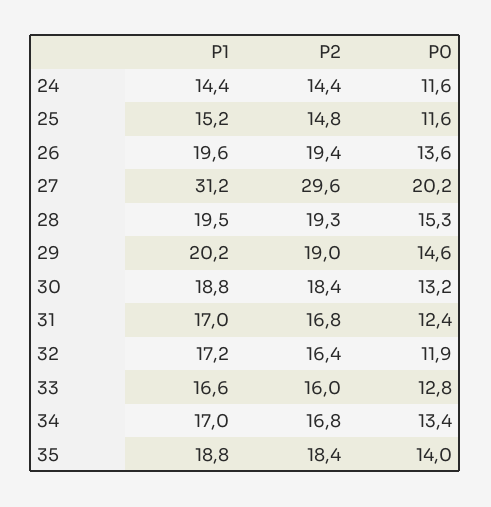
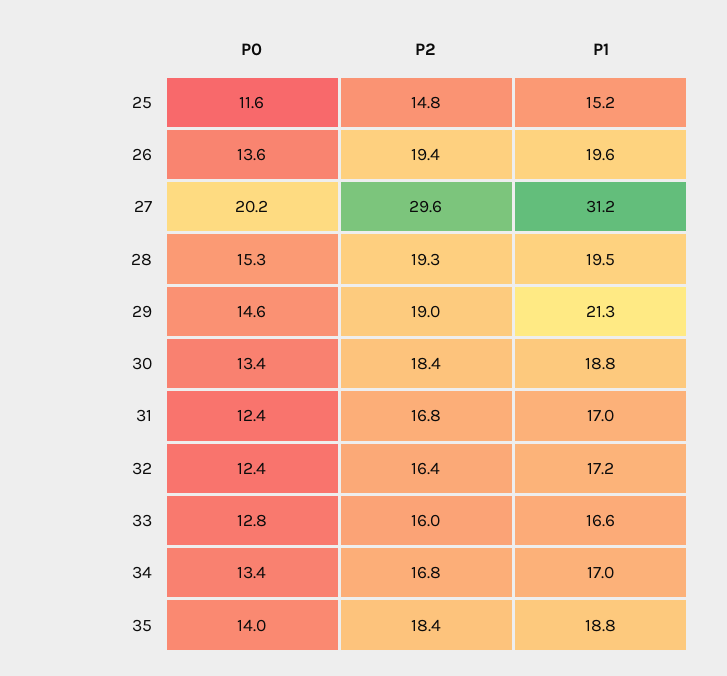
P1, 24: 14.4 -> none
P2, 24: 14.4 -> none
P0, 24: 11.6 -> none
P1, 29: 20.2 -> 21.3
P0, 30: 13.2 -> 13.4
P0, 32: 11.9 -> 12.4

